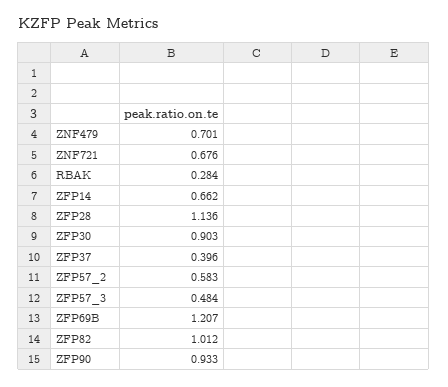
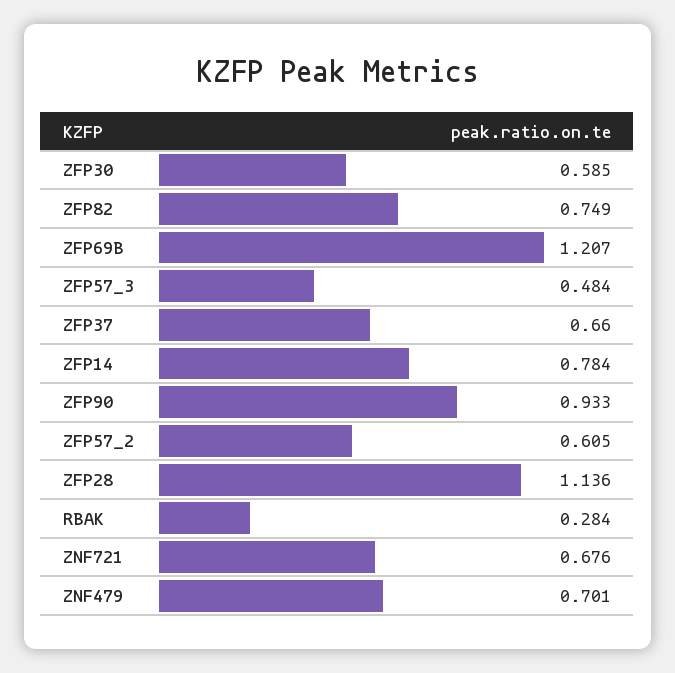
ZFP14: 0.662 -> 0.784
ZFP30: 0.903 -> 0.585
ZFP37: 0.396 -> 0.66
ZFP57_2: 0.583 -> 0.605
ZFP82: 1.012 -> 0.749

